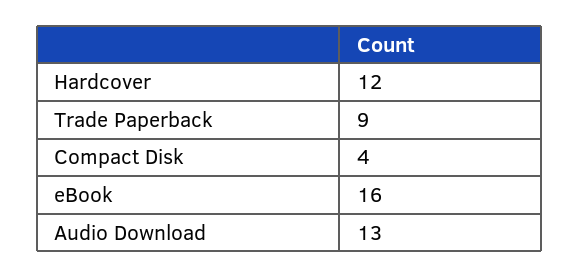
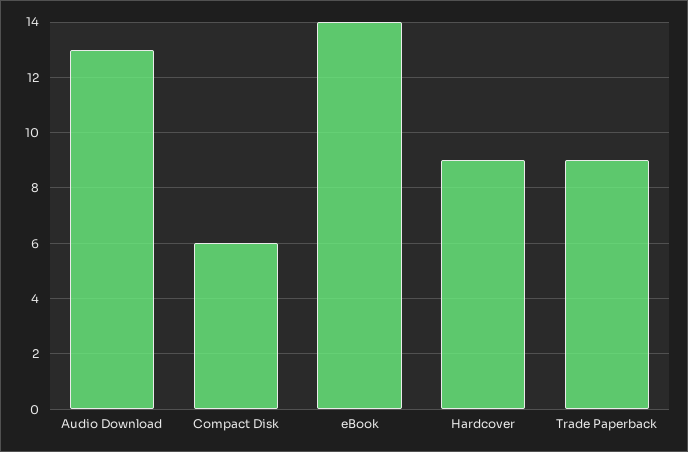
Hardcover: 12 -> 9
Compact Disk: 4 -> 6
eBook: 16 -> 14

